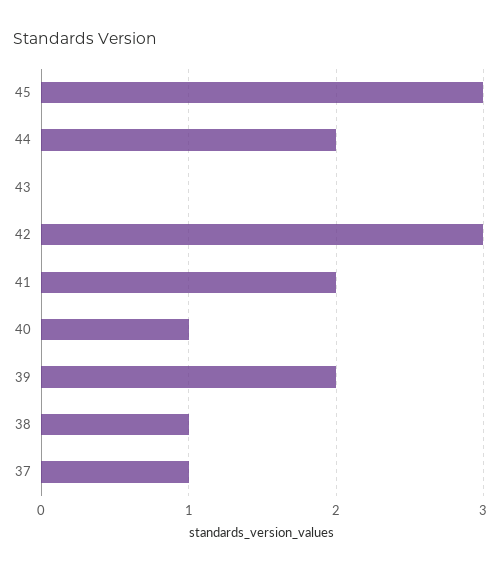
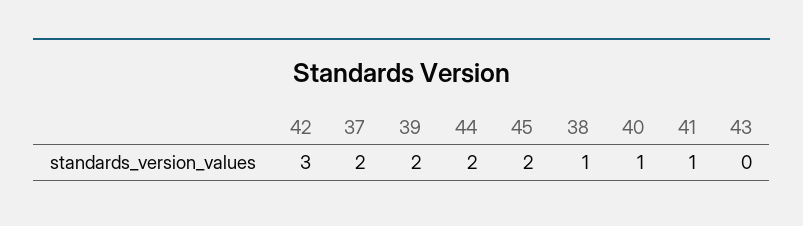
45: 3 -> 2
41: 2 -> 1
37: 1 -> 2

